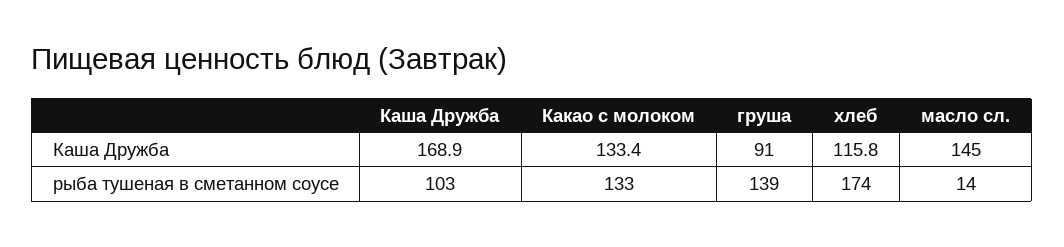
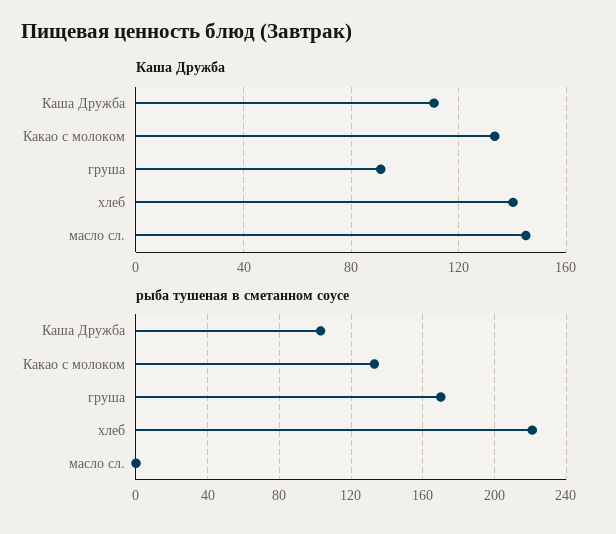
Каша Дружба, Каша Дружба: 168.9 -> 110
Каша Дружба, хлеб: 115.8 -> 140
рыба тушеная в сметанном соусе, груша: 139 -> 170
рыба тушеная в сметанном соусе, хлеб: 174 -> 220
рыба тушеная в сметанном соусе, масло сл.: 14 -> 0

